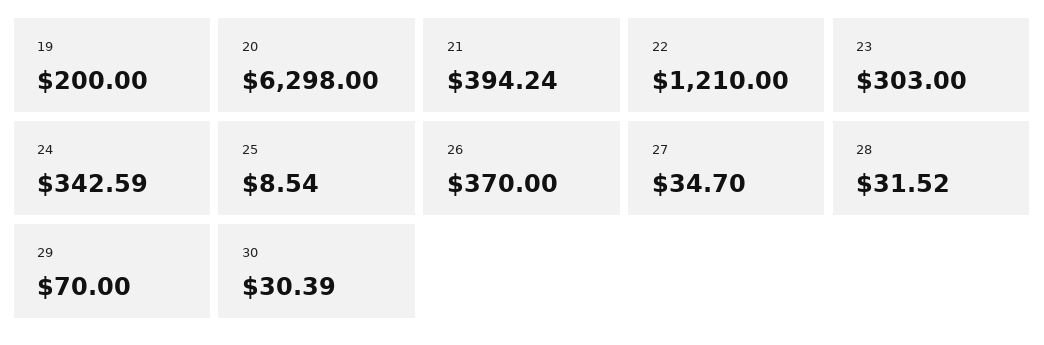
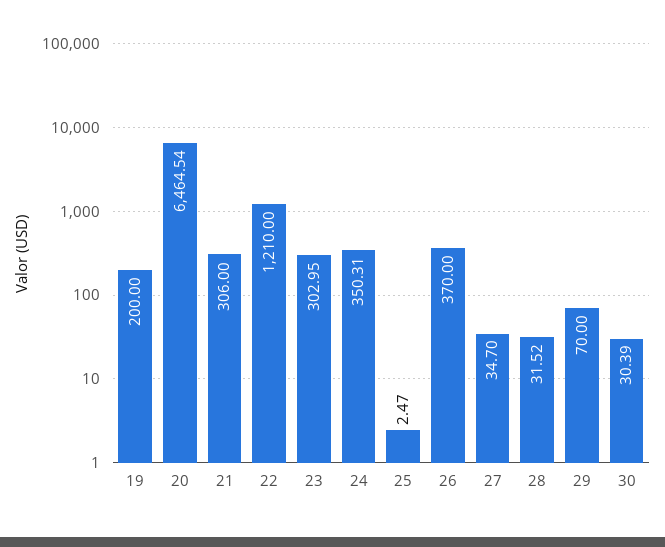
20: 6298 -> 6464.54
21: 394.24 -> 306
23: 303 -> 302.95
24: 342.59 -> 350.31
25: 8.54 -> 2.47

